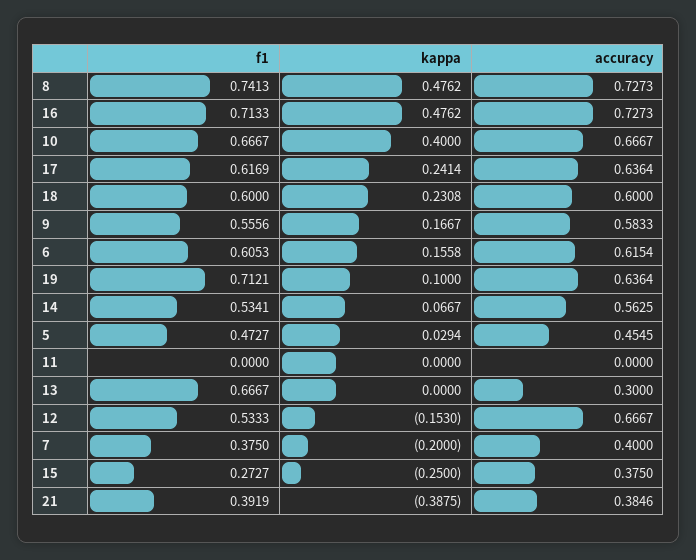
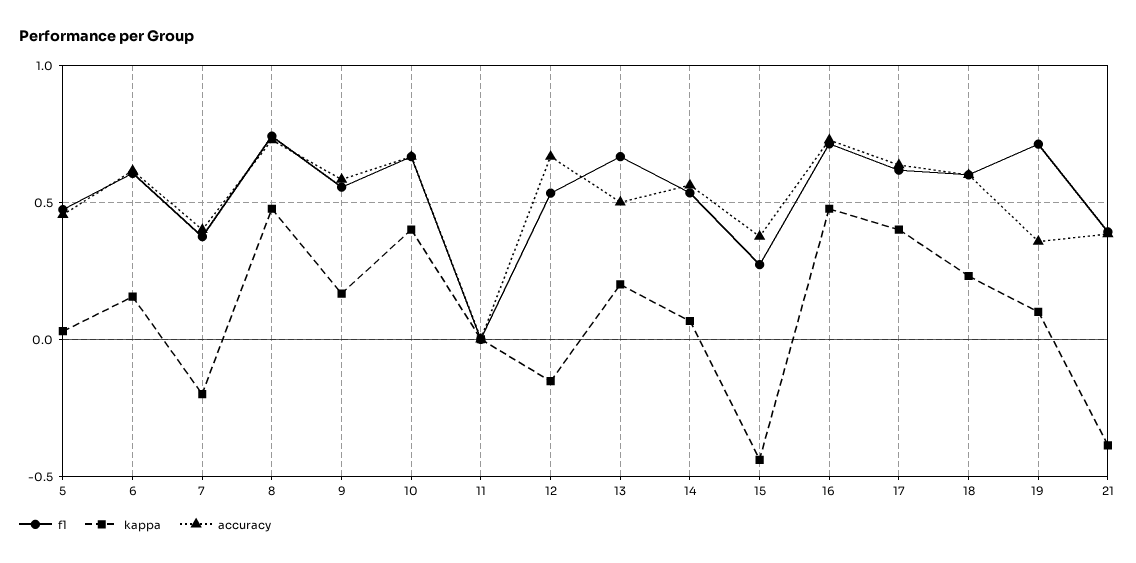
kappa, 17: 0.2414 -> 0.4
accuracy, 19: 0.6364 -> 0.35
kappa, 13: 0 -> 0.2
accuracy, 13: 0.3 -> 0.5
kappa, 15: -0.25 -> -0.45

